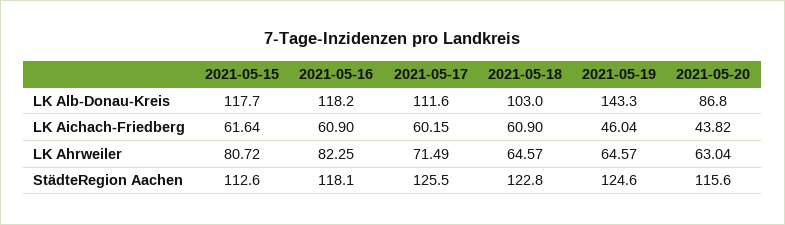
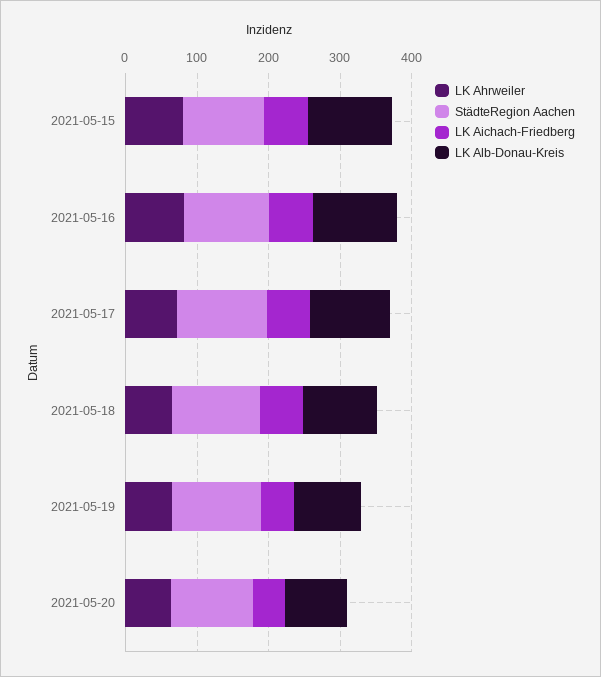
LK Alb-Donau-Kreis, 2021-05-19: 143.3 -> 100

